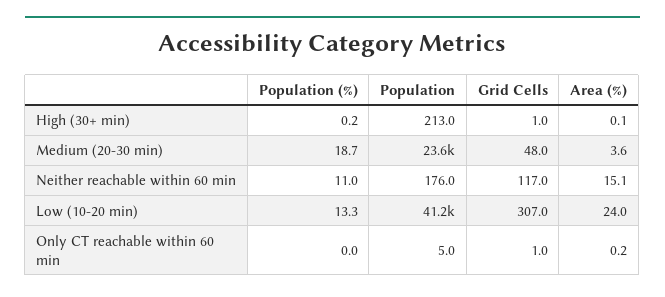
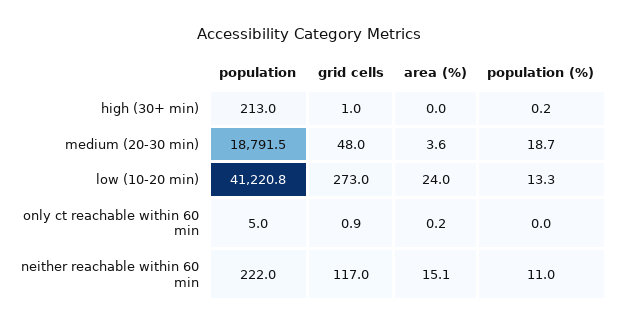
Area (%), High (30+ min): 0.1 -> 0
Population, Medium (20-30 min): 23600 -> 18791.5
Population, Neither reachable within 60 min: 176 -> 222
Grid Cells, Low (10-20 min): 307 -> 273
Grid Cells, Only CT reachable within 60 min: 1 -> 0.9

